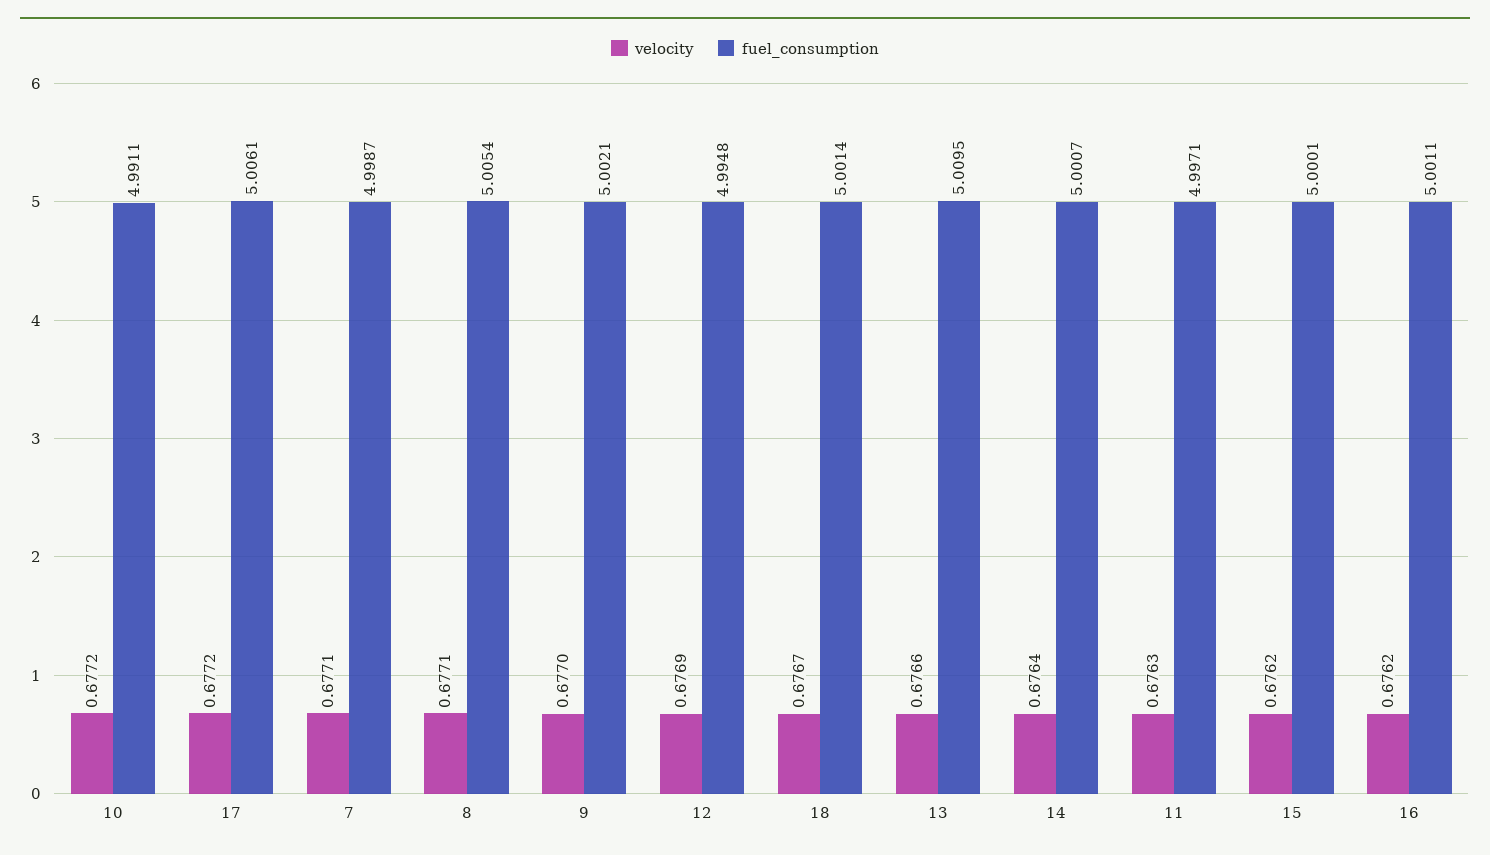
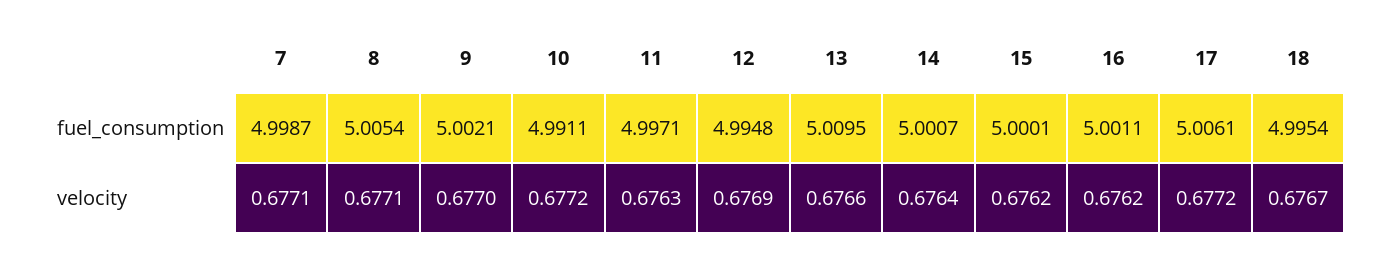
fuel_consumption, 18: 5.0014 -> 4.9954

